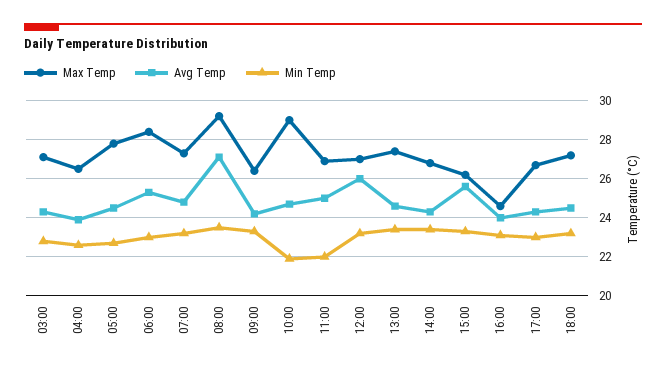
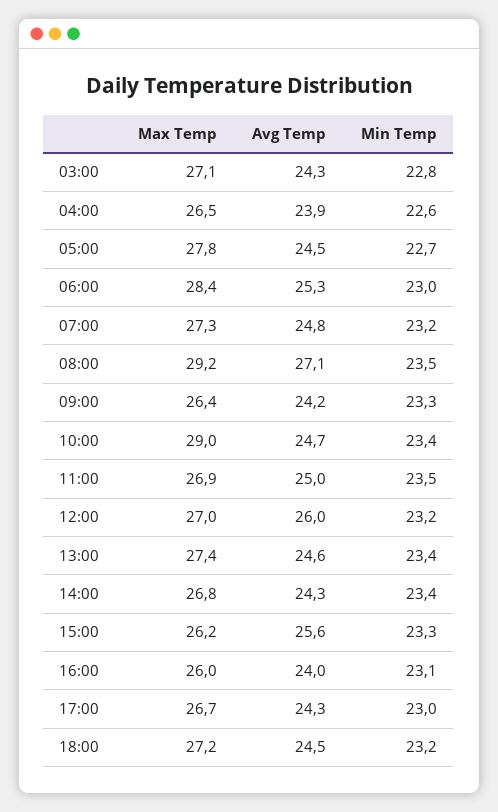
Min Temp, 10:00: 22 -> 23.4
Min Temp, 11:00: 22 -> 23.5
Max Temp, 16:00: 24.5 -> 26

